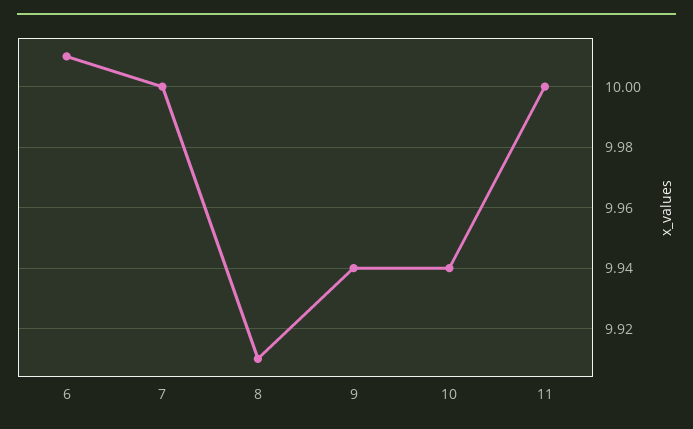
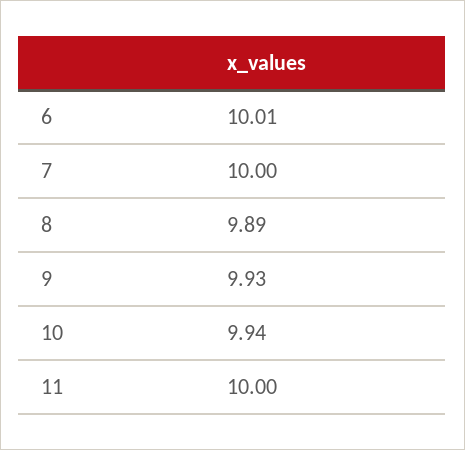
8: 9.91 -> 9.89
9: 9.94 -> 9.93

